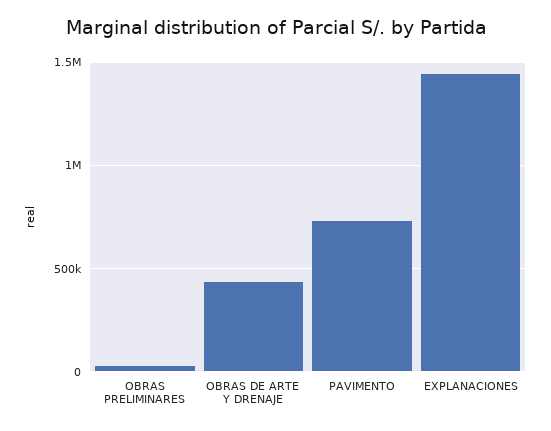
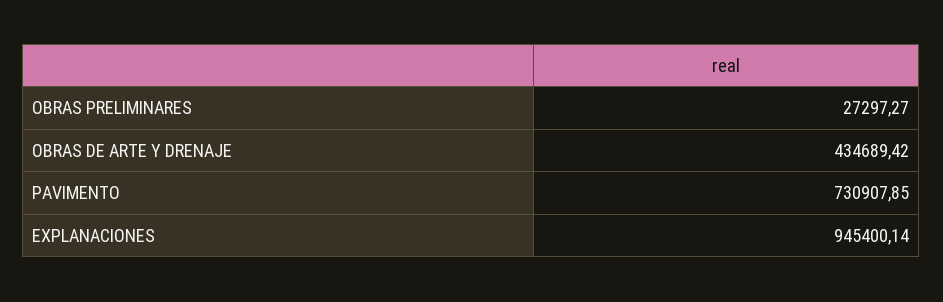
EXPLANACIONES: 1450000 -> 945400.14

